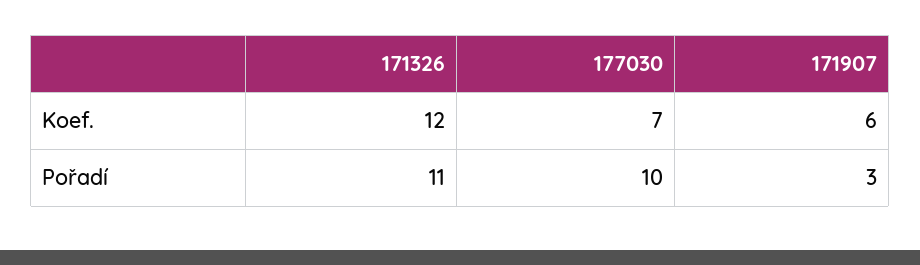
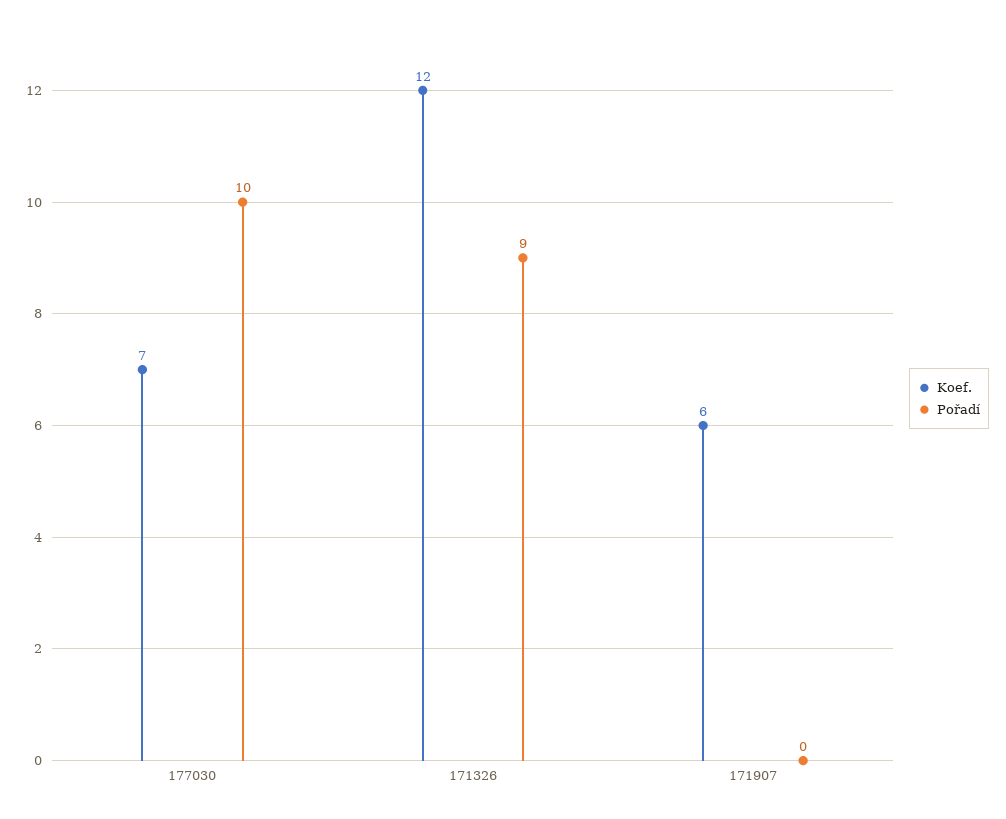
Pořadí, 171326: 11 -> 9
Pořadí, 171907: 3 -> 0

